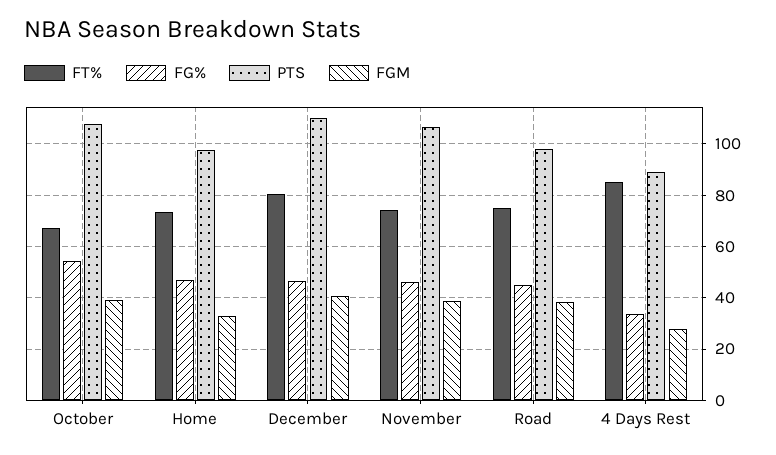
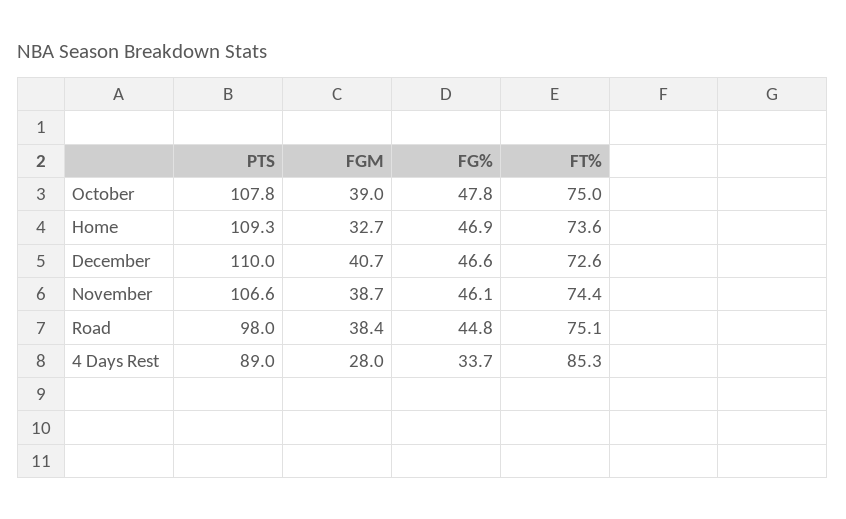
FT%, October: 67.5 -> 75
FG%, October: 55 -> 47.8
PTS, Home: 97.5 -> 109.3
FT%, December: 80 -> 72.6

